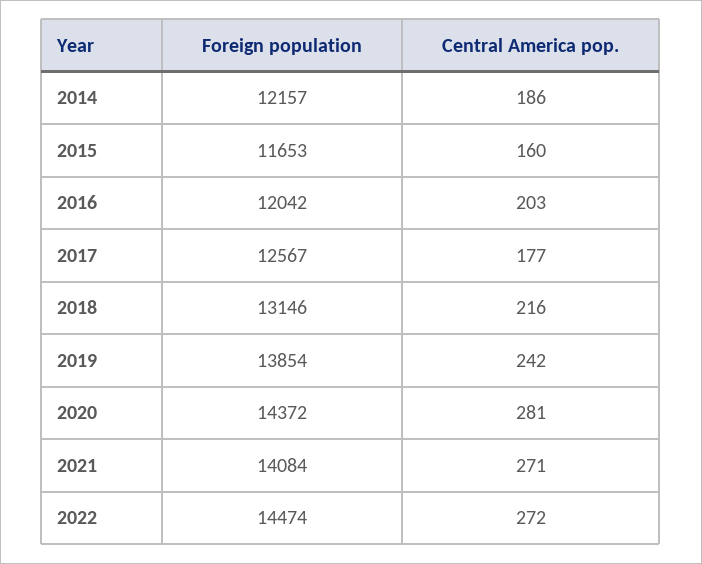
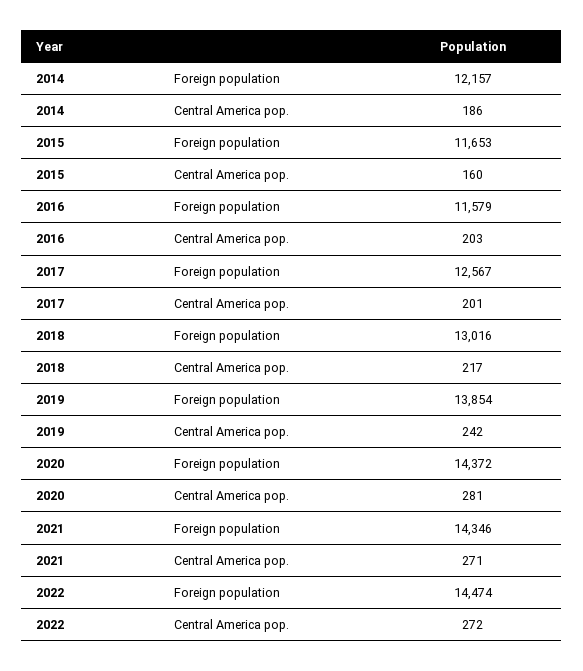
Foreign population, 2016: 12042 -> 11579
Central America pop., 2017: 177 -> 201
Foreign population, 2018: 13146 -> 13016
Central America pop., 2018: 216 -> 217
Foreign population, 2021: 14084 -> 14346

